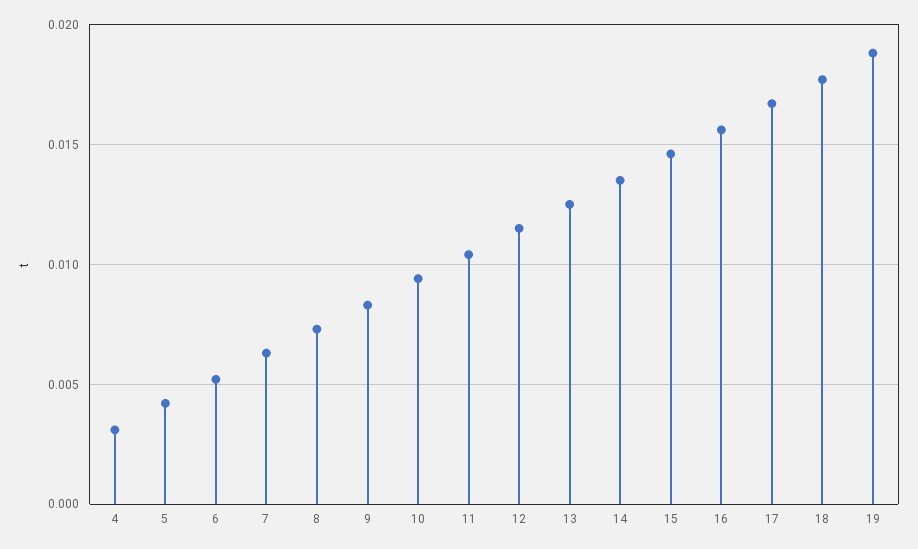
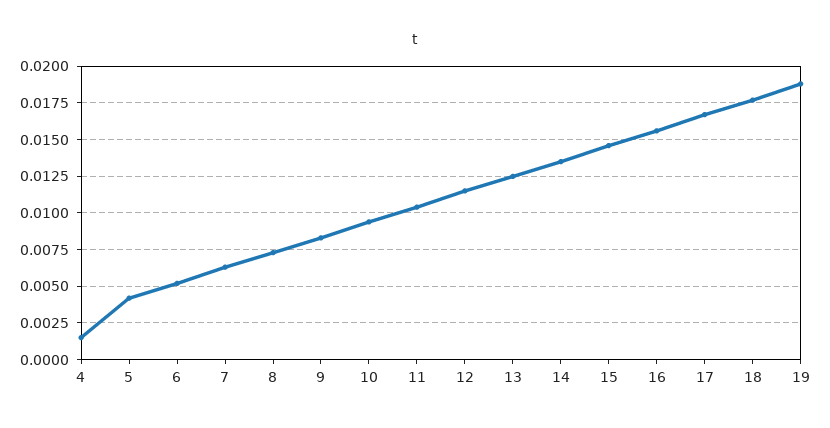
4: 0.003 -> 0.0015

